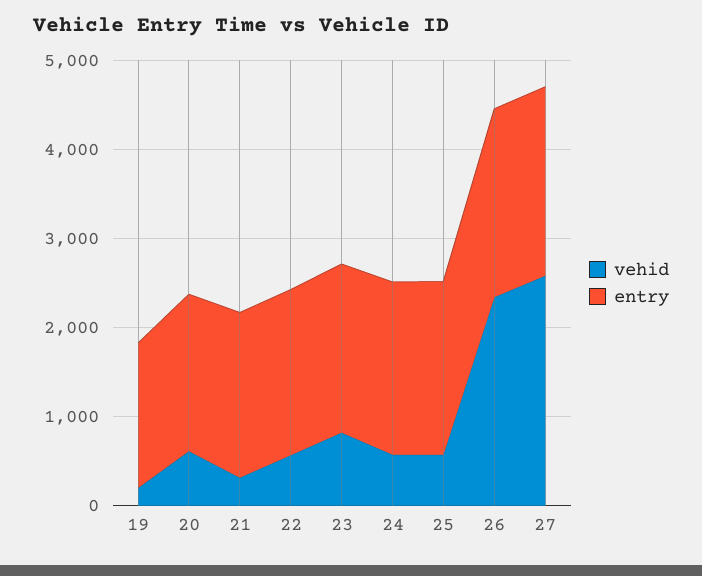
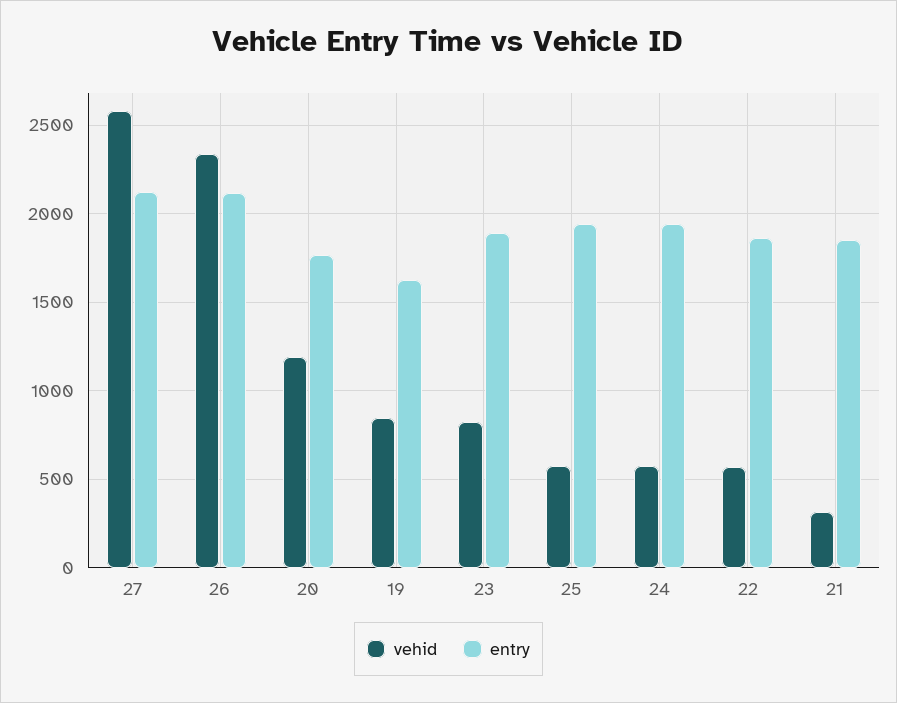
vehid, 19: 200 -> 850
vehid, 20: 600 -> 1200

